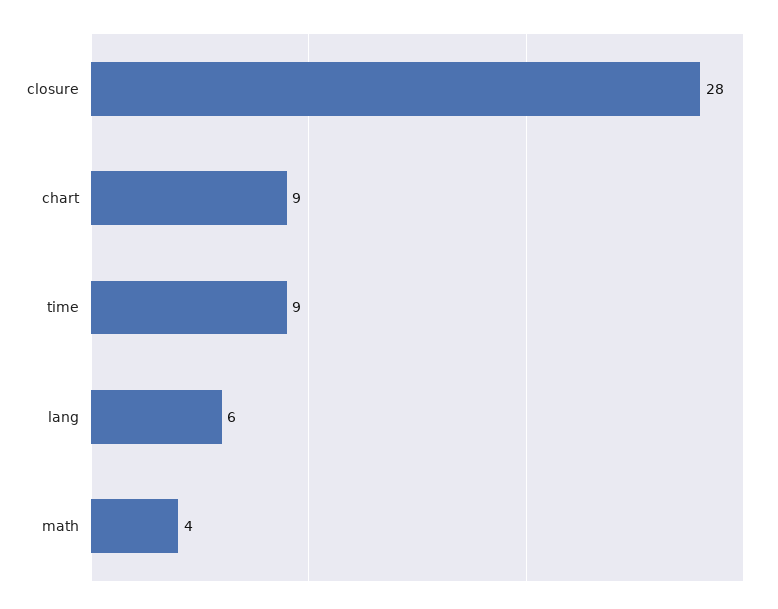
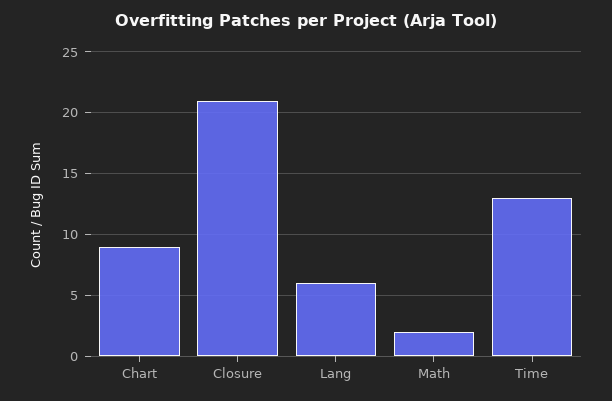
closure: 28 -> 21
time: 9 -> 13
math: 4 -> 2

